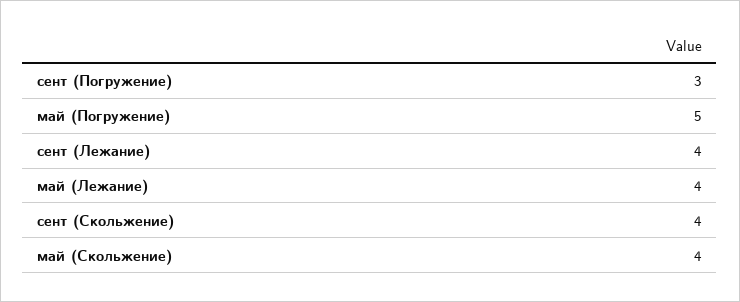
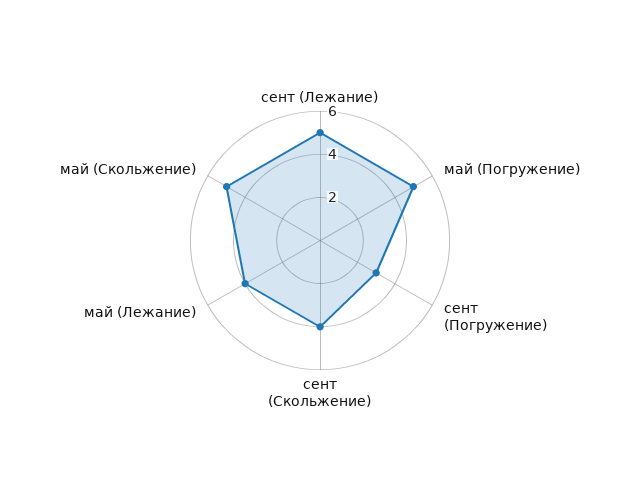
сент (Лежание): 4 -> 5
май (Скольжение): 4 -> 5

